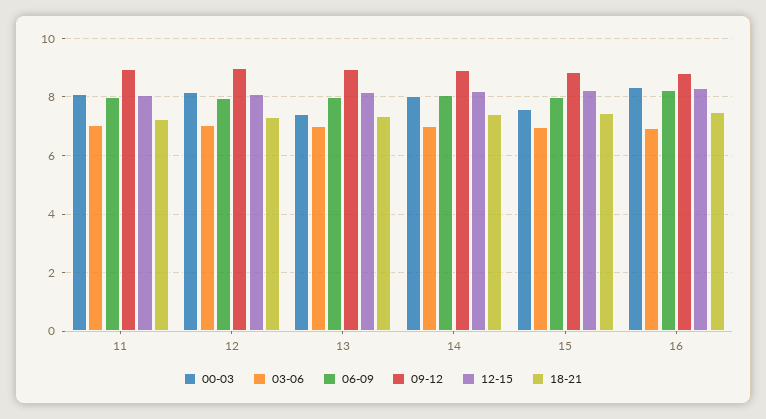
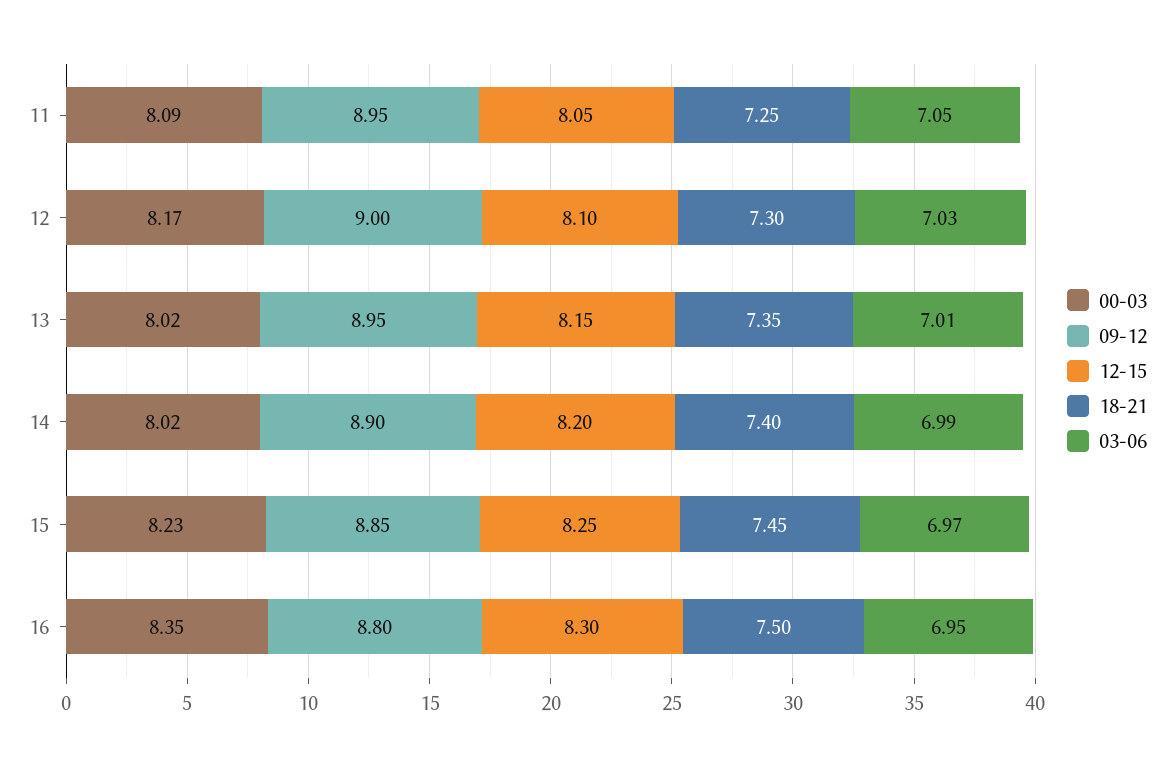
06-09, 11: 8 -> none
06-09, 12: 8 -> none
00-03, 13: 7.5 -> 8.02
06-09, 13: 8 -> none
06-09, 14: 8 -> none
00-03, 15: 7.5 -> 8.23
06-09, 15: 8 -> none
06-09, 16: 8.25 -> none

